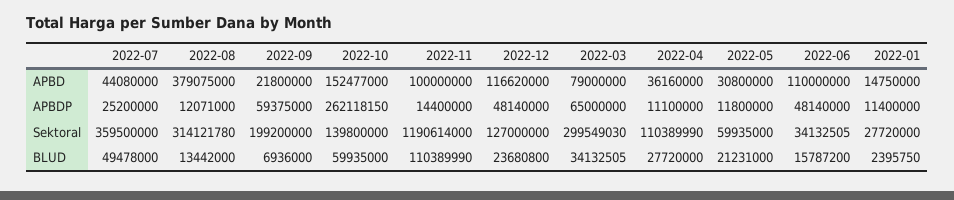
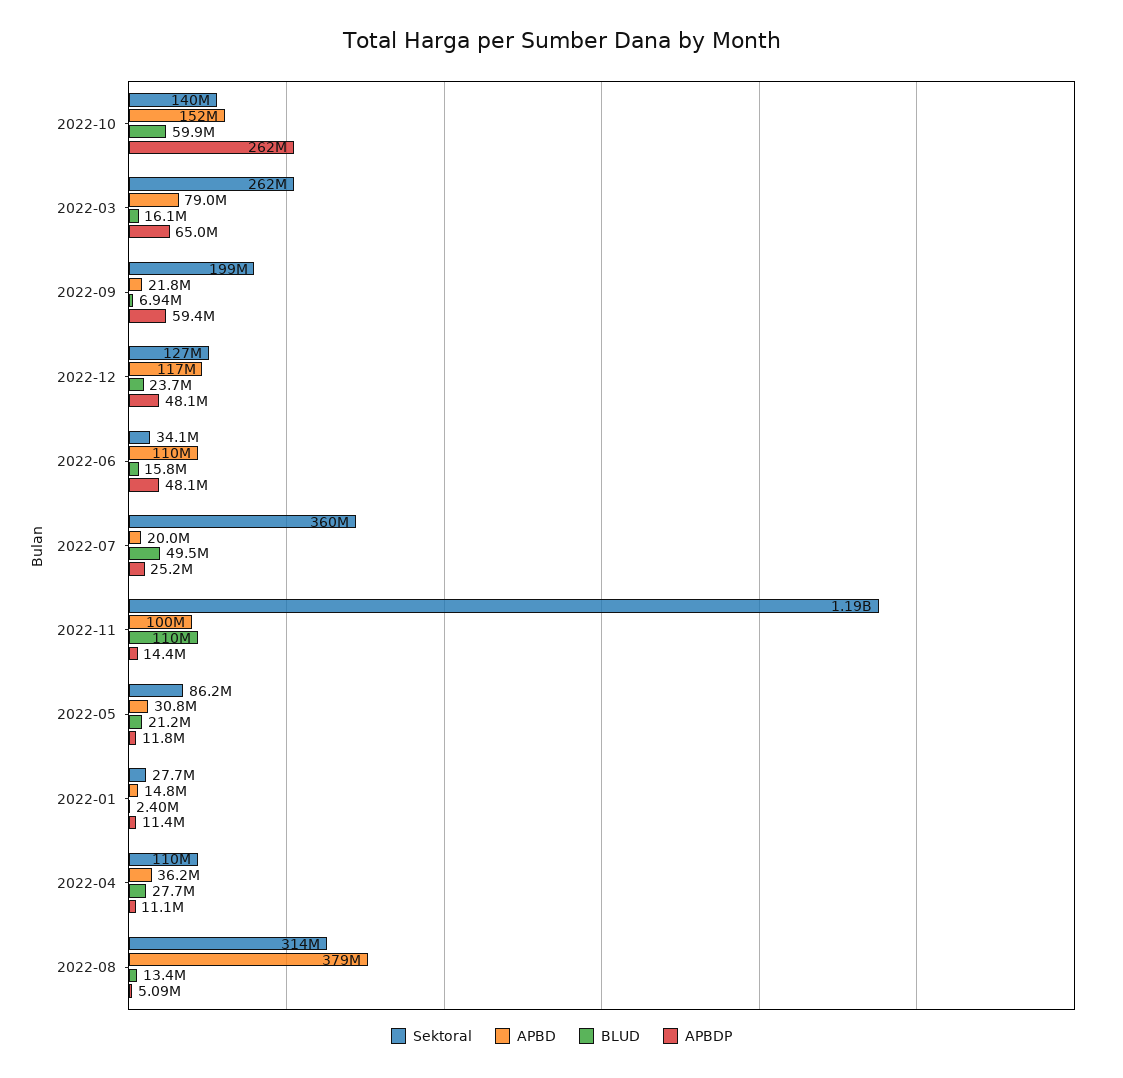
APBD, 2022-07: 44080000 -> 20000000
APBDP, 2022-08: 12071000 -> 5090000
Sektoral, 2022-03: 299549030 -> 262000000
Sektoral, 2022-05: 59935000 -> 86200000
BLUD, 2022-03: 34132505 -> 16100000

